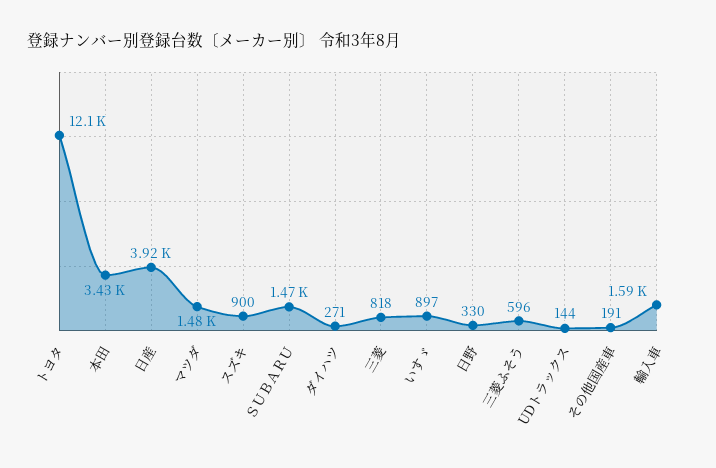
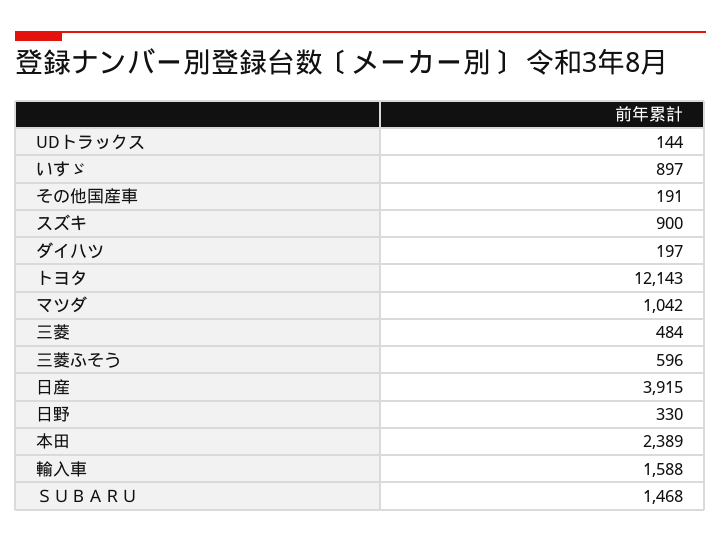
本田: 3430 -> 2389
マツダ: 1480 -> 1042
ダイハツ: 271 -> 197
三菱: 818 -> 484

